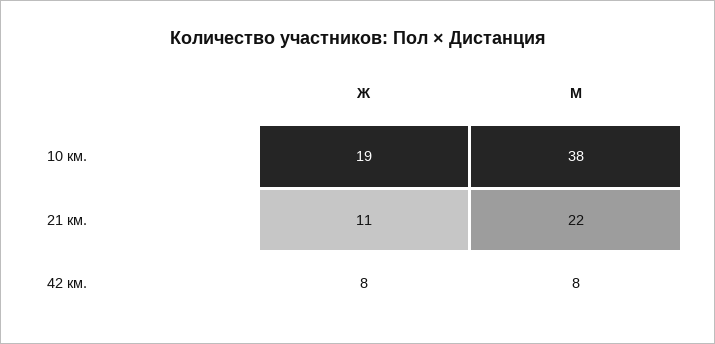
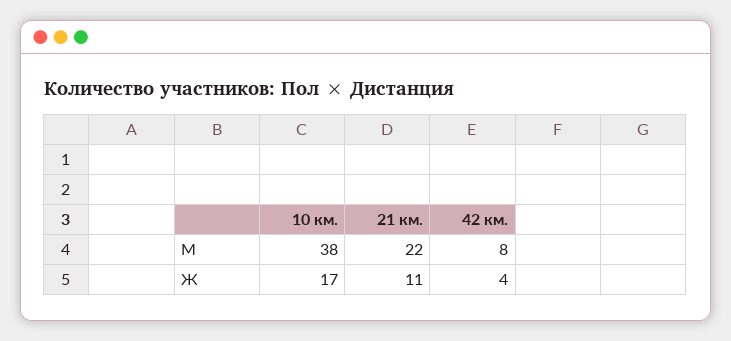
Ж, 10 км.: 19 -> 17
Ж, 42 км.: 8 -> 4

